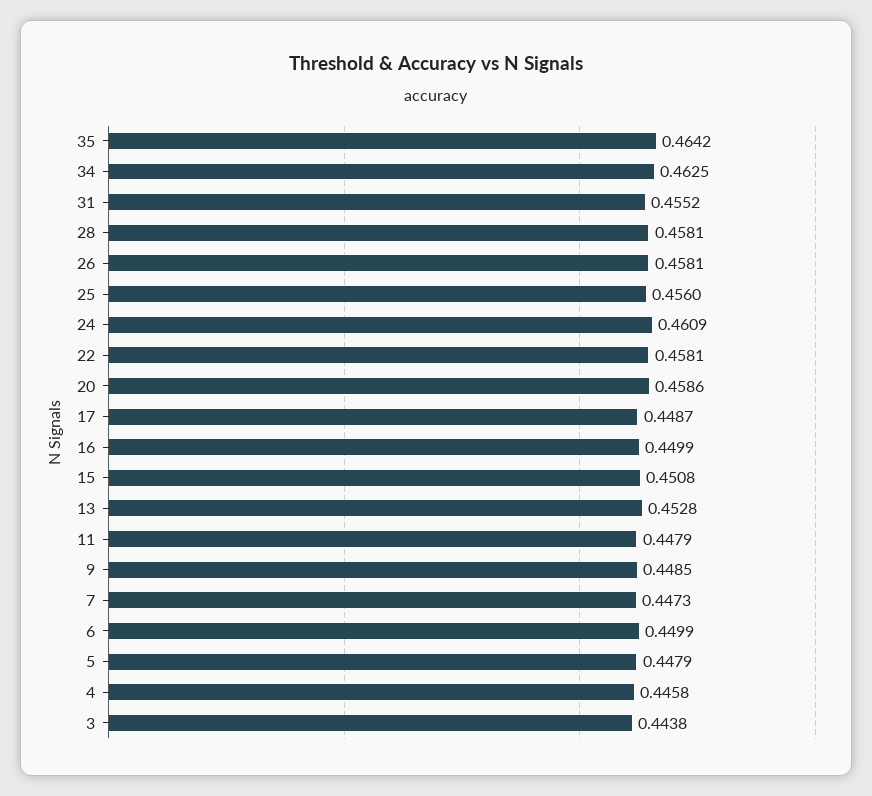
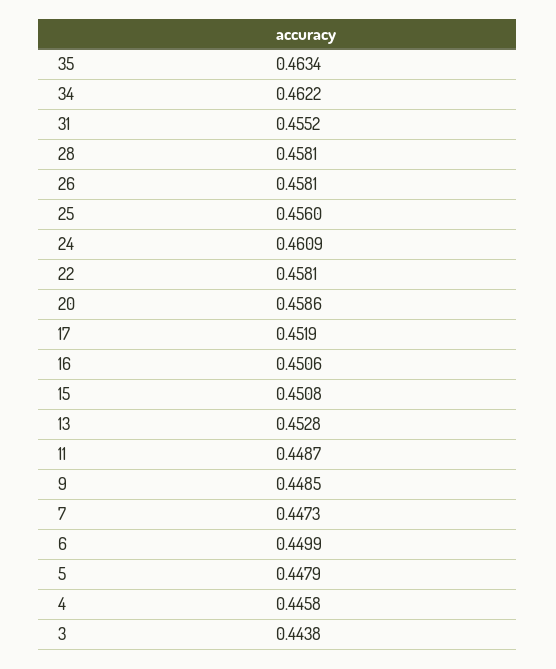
35: 0.4642 -> 0.4634
34: 0.4625 -> 0.4622
17: 0.4487 -> 0.4519
16: 0.4499 -> 0.4506
11: 0.4479 -> 0.4487

